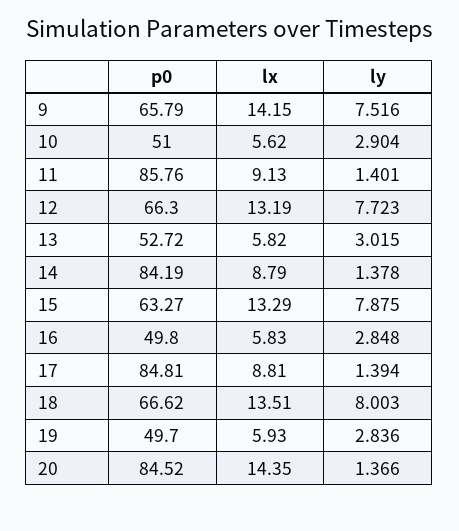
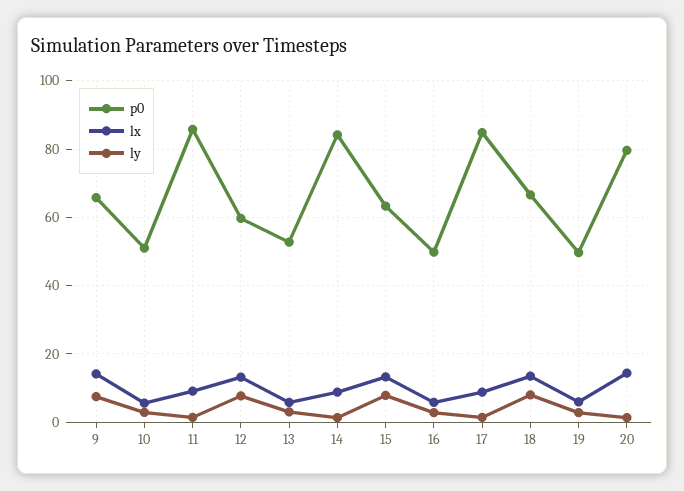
p0, 12: 66.3 -> 60
p0, 20: 84.52 -> 80

